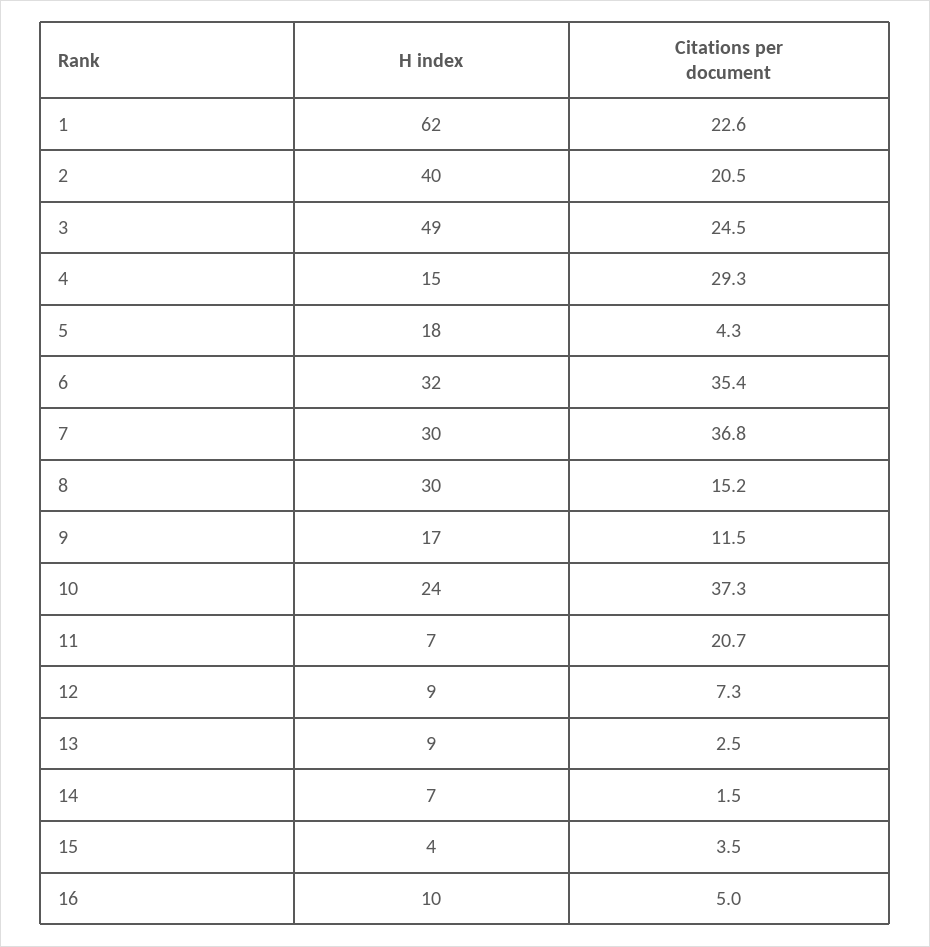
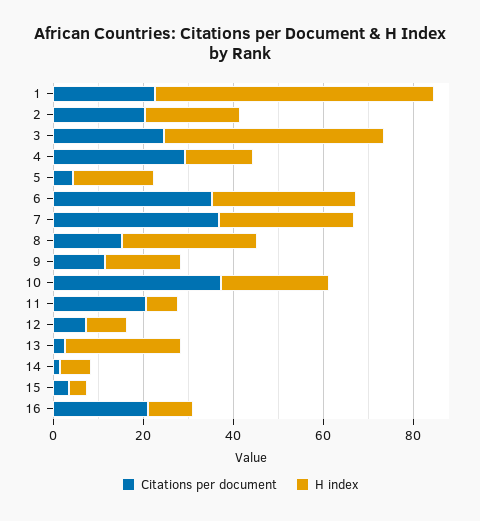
H index, 2: 40 -> 20
H index, 13: 9 -> 25
Citations per document, 16: 5 -> 20

